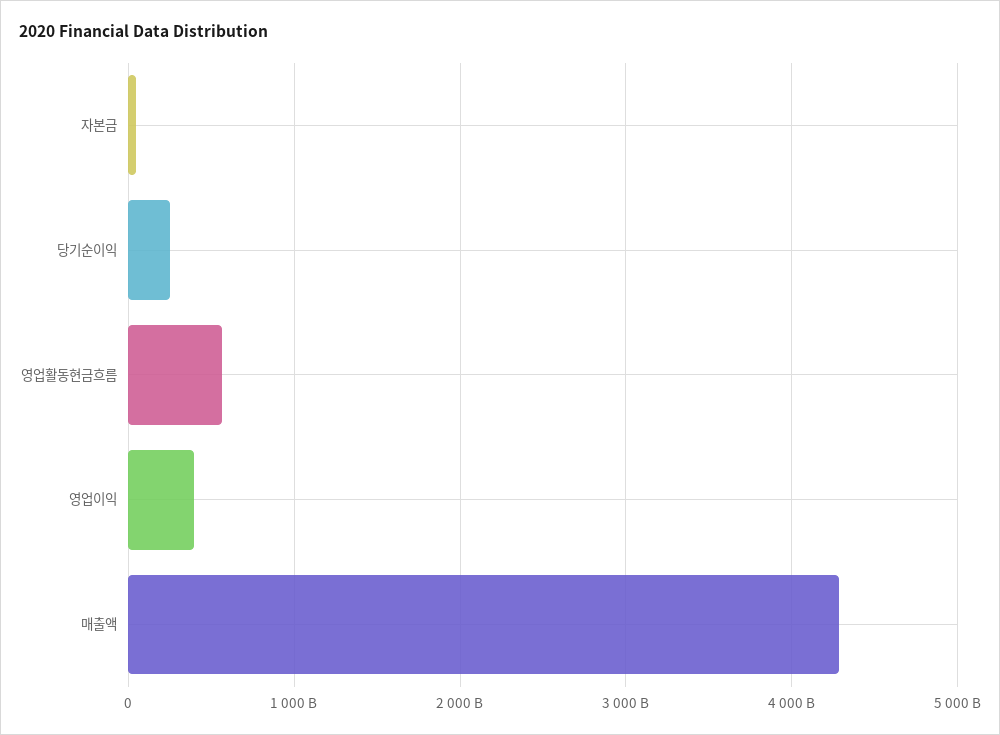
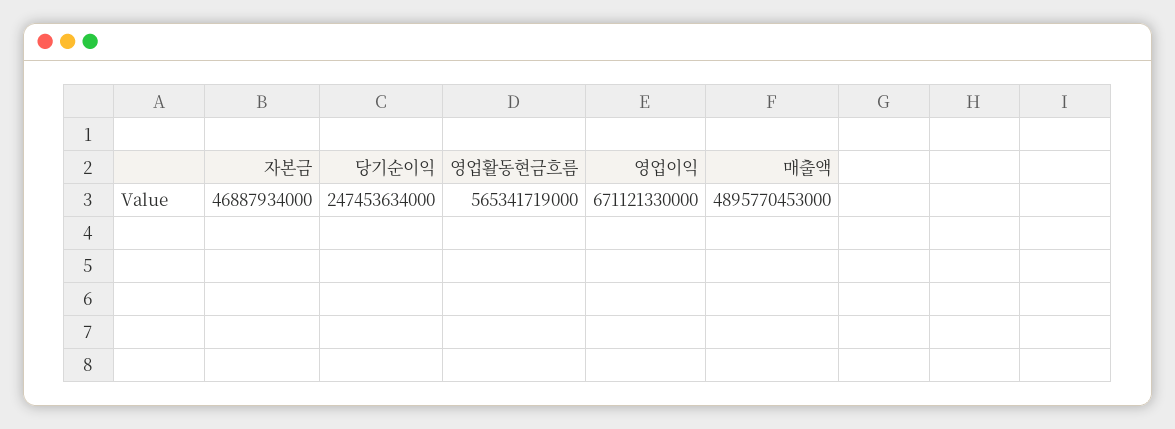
영업이익: 400000000000 -> 671121330000
매출액: 4300000000000 -> 4895770453000

